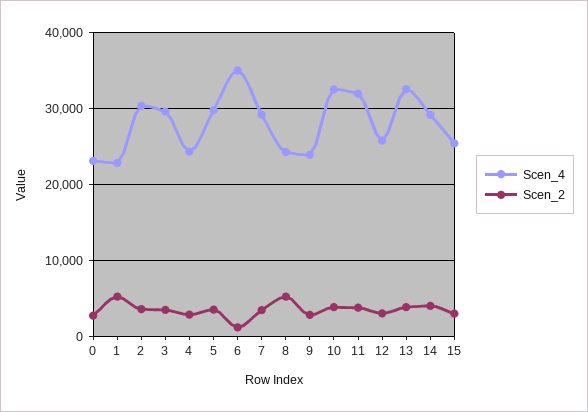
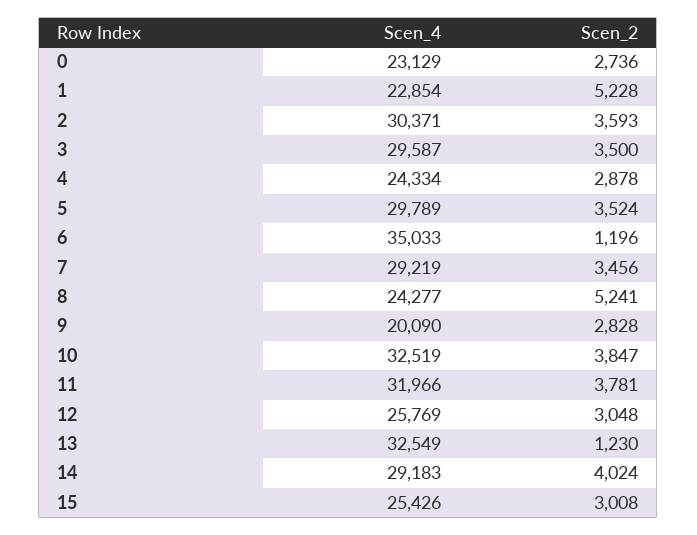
Scen_4, 9: 24000 -> 20090
Scen_2, 13: 4000 -> 1230

